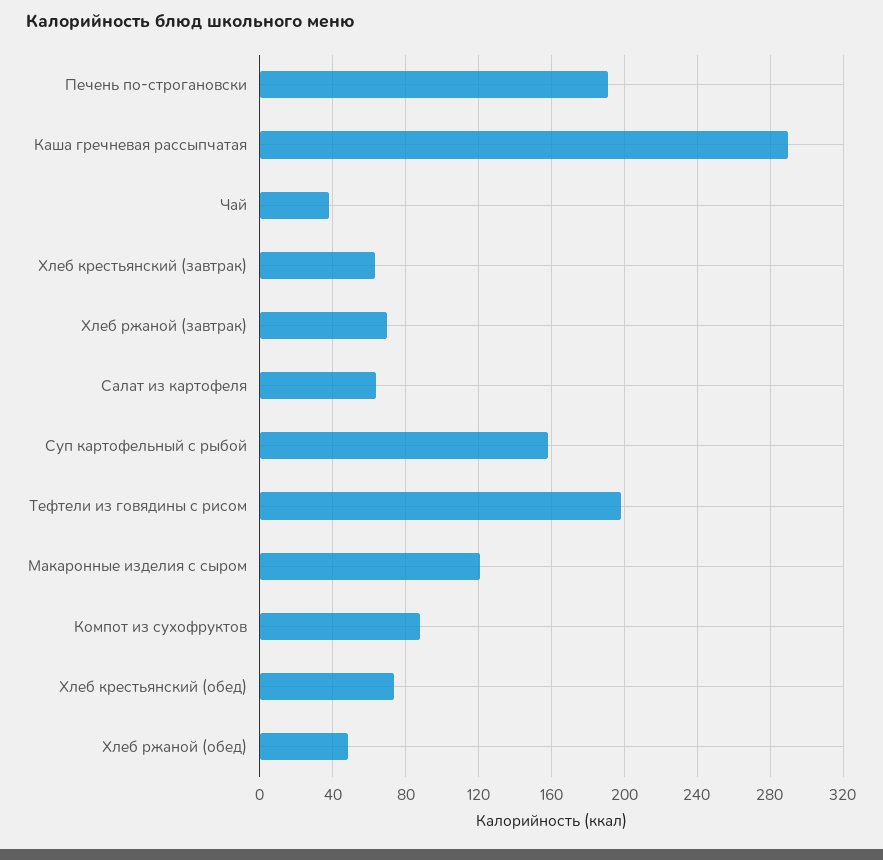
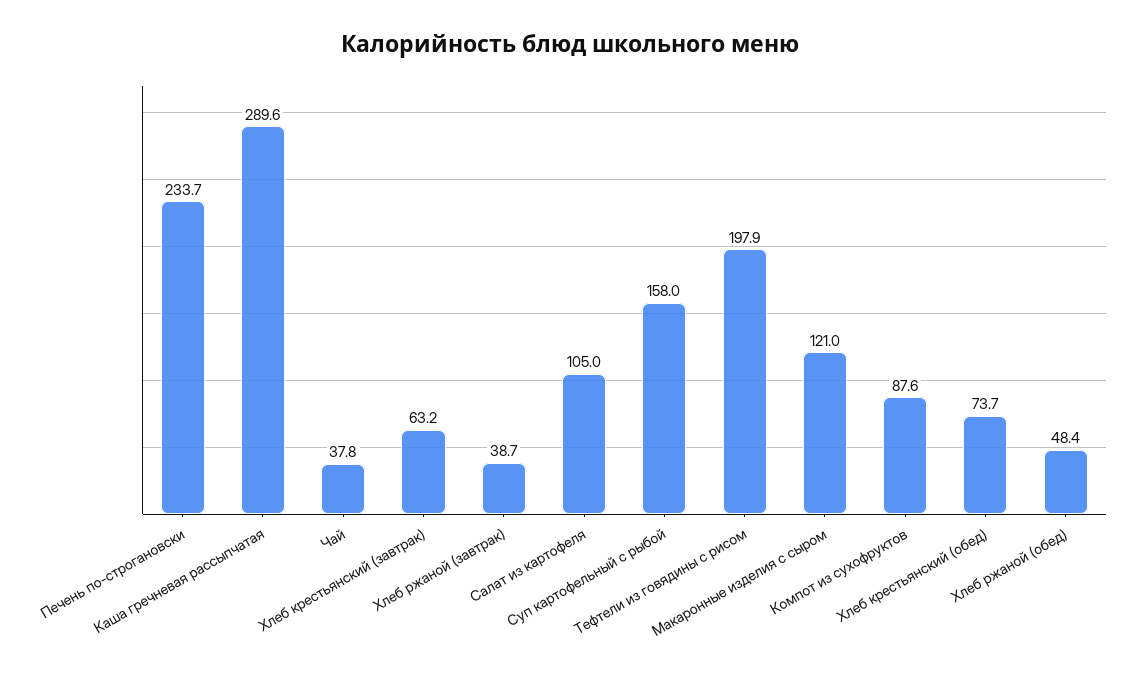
Печень по-строгановски: 190 -> 233.7
Хлеб ржаной (завтрак): 70 -> 38.7
Салат из картофеля: 65 -> 105

